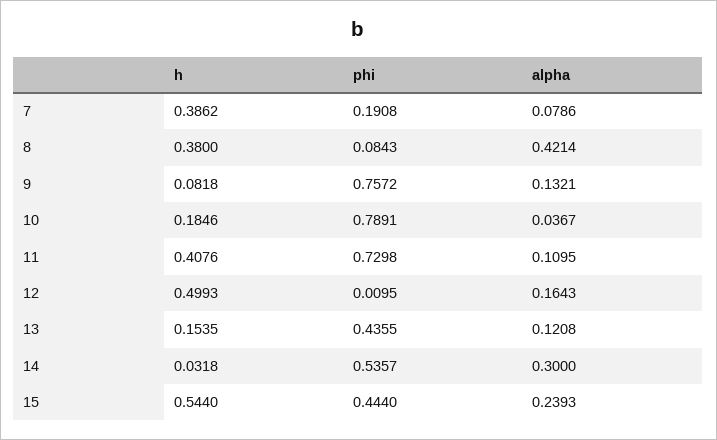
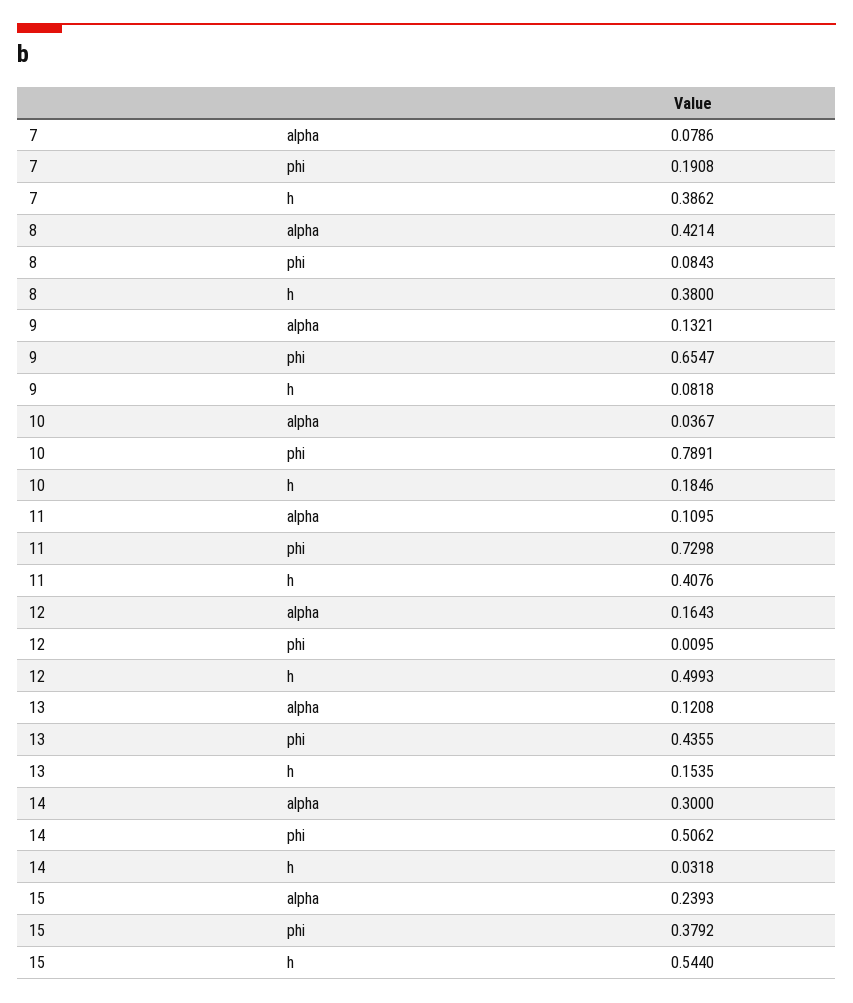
phi, 9: 0.7572 -> 0.6547
phi, 14: 0.5357 -> 0.5062
phi, 15: 0.444 -> 0.3792

